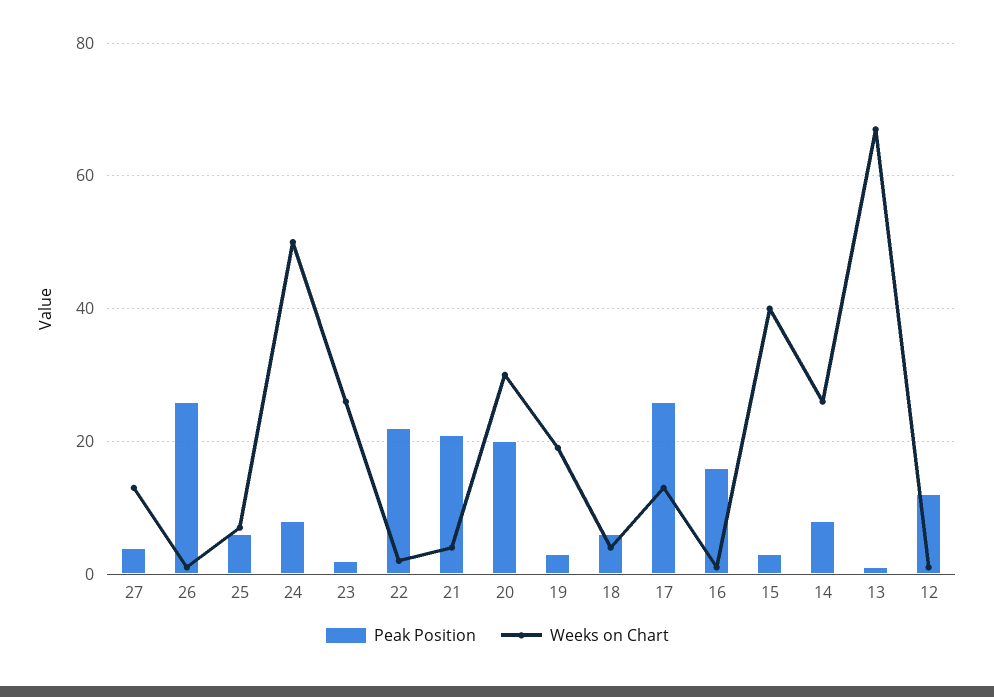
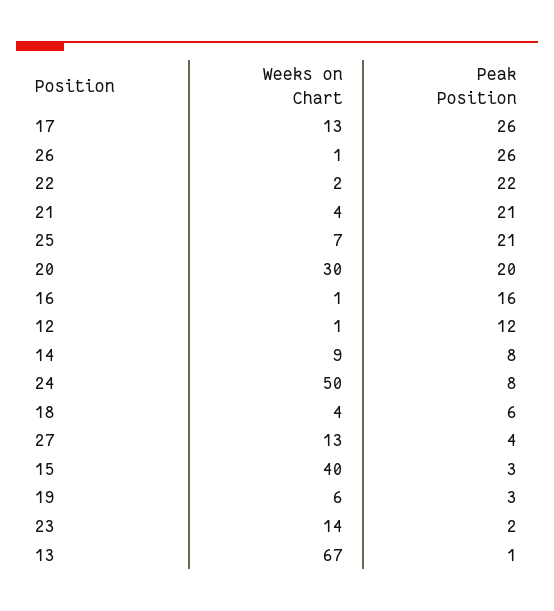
Peak Position, 25: 5 -> 21
Weeks on Chart, 23: 25 -> 14
Weeks on Chart, 19: 20 -> 6
Weeks on Chart, 14: 25 -> 9

